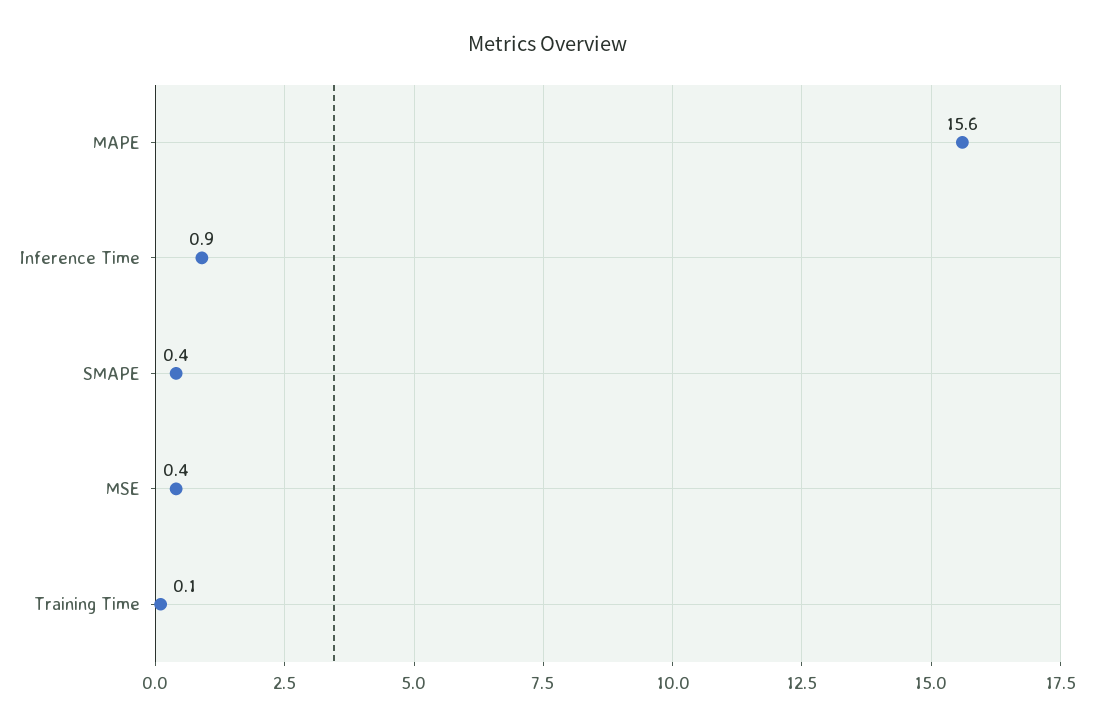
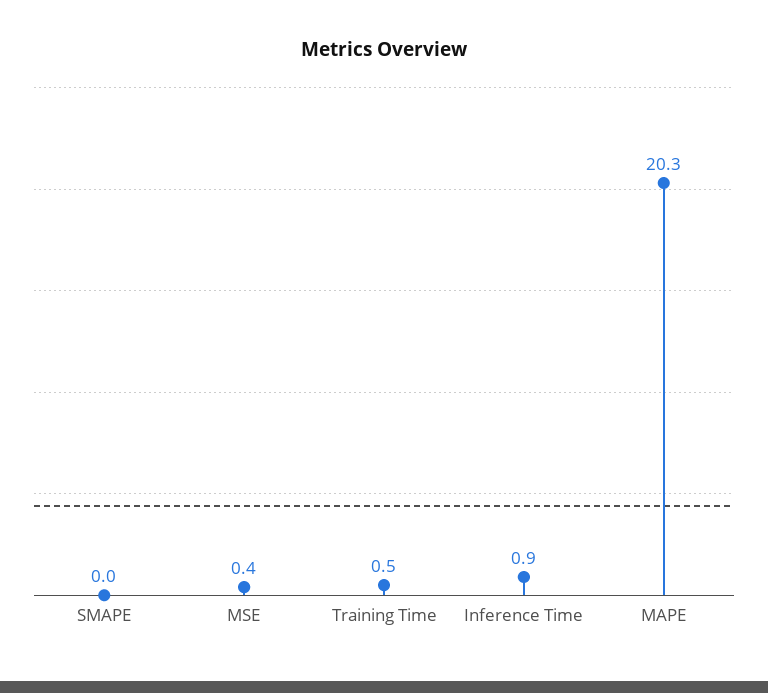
MAPE: 15.6 -> 20.3
SMAPE: 0.4 -> 0
Training Time: 0.1 -> 0.5

